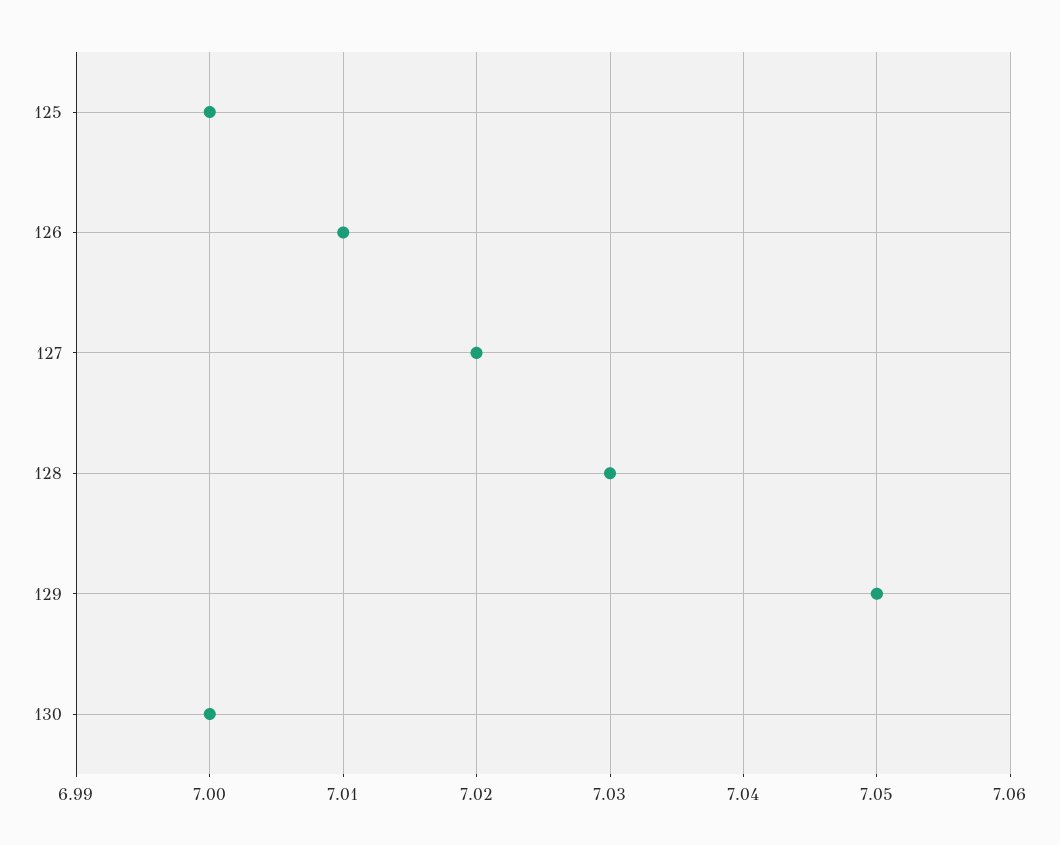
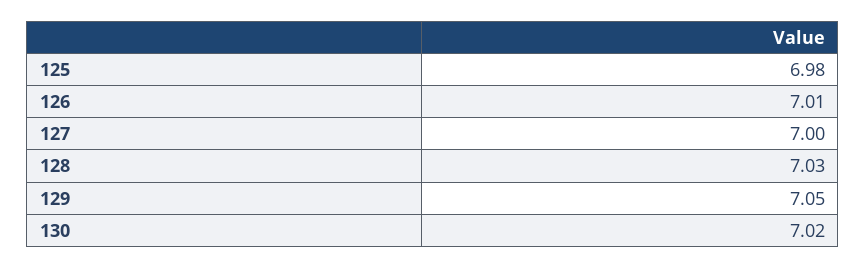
125: 7 -> 6.98
127: 7.02 -> 7
130: 7 -> 7.02

